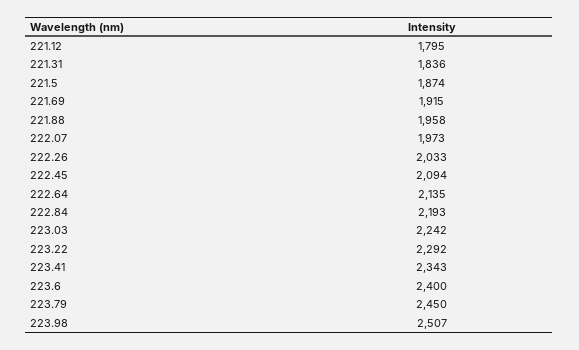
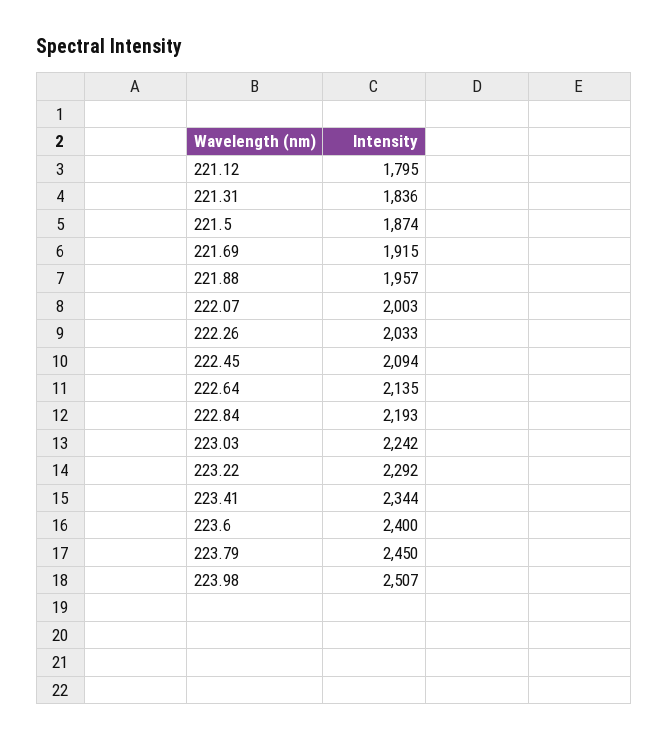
221.88: 1958 -> 1957
222.07: 1973 -> 2003
223.41: 2343 -> 2344

